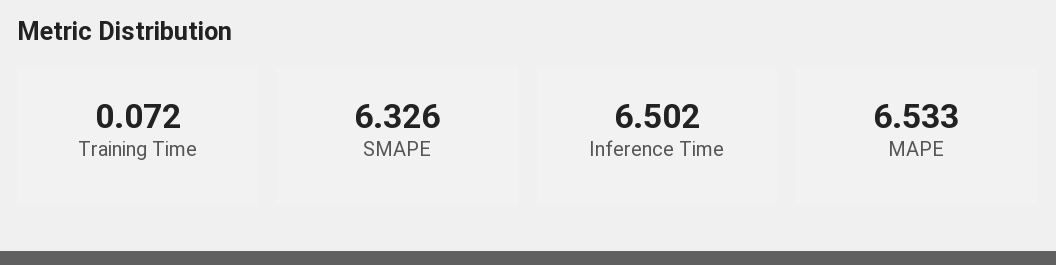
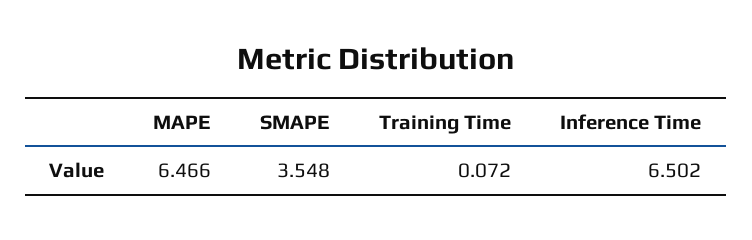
SMAPE: 6.326 -> 3.548
MAPE: 6.533 -> 6.466

